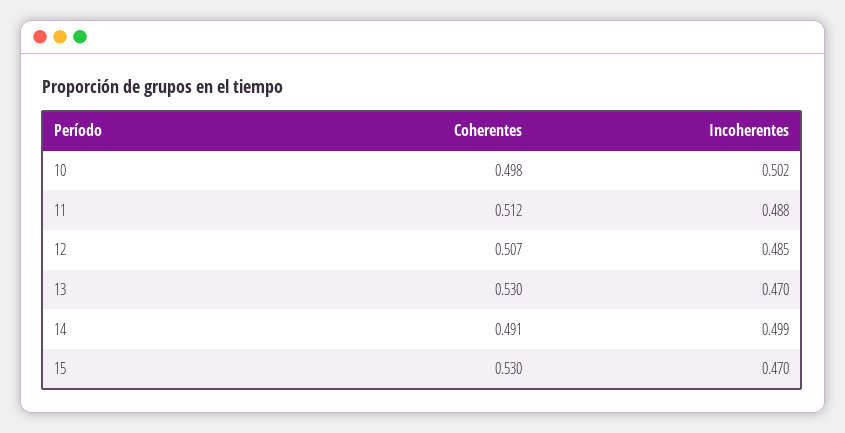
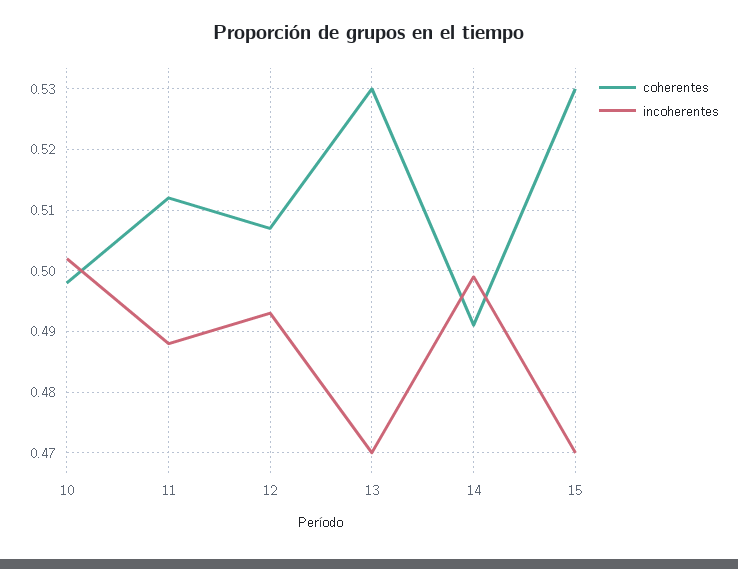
Incoherentes, 12: 0.485 -> 0.493

